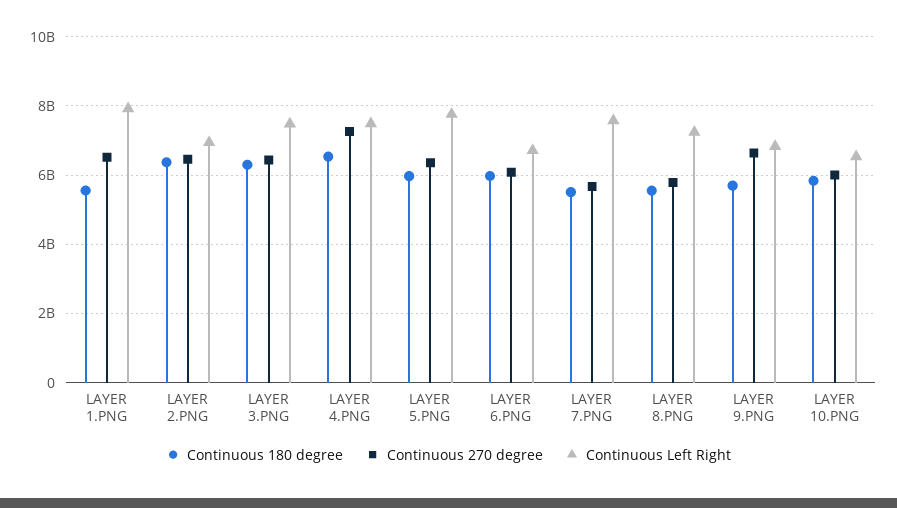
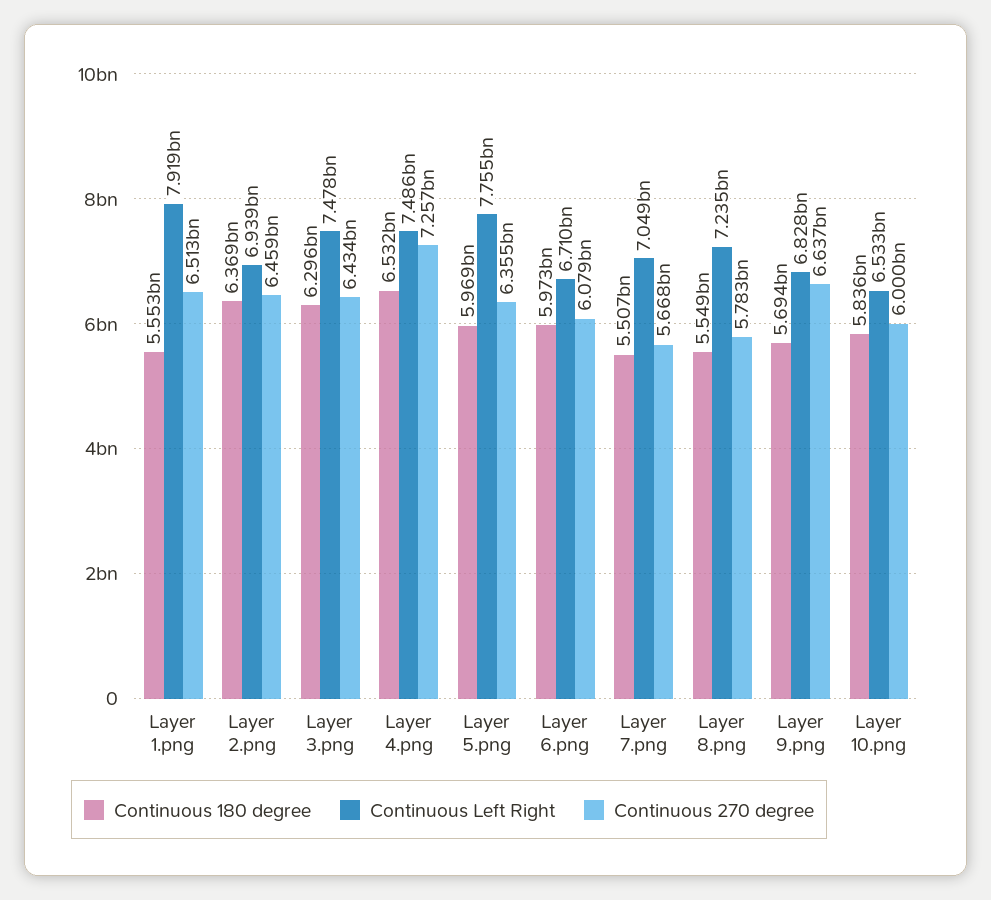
Continuous Left Right, LAYER 7.PNG: 7600000000 -> 7049000000

